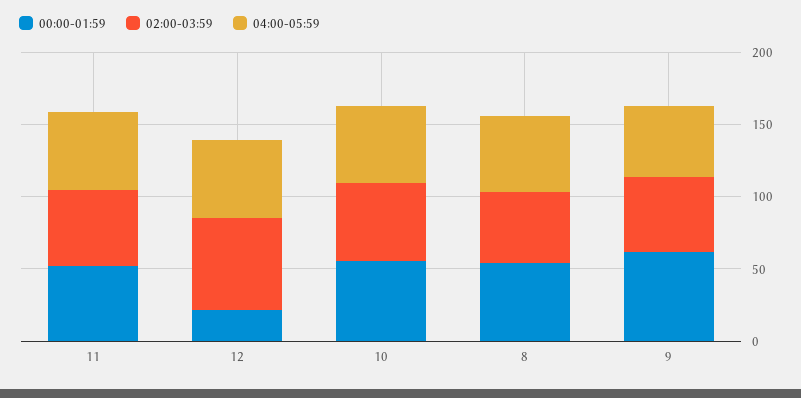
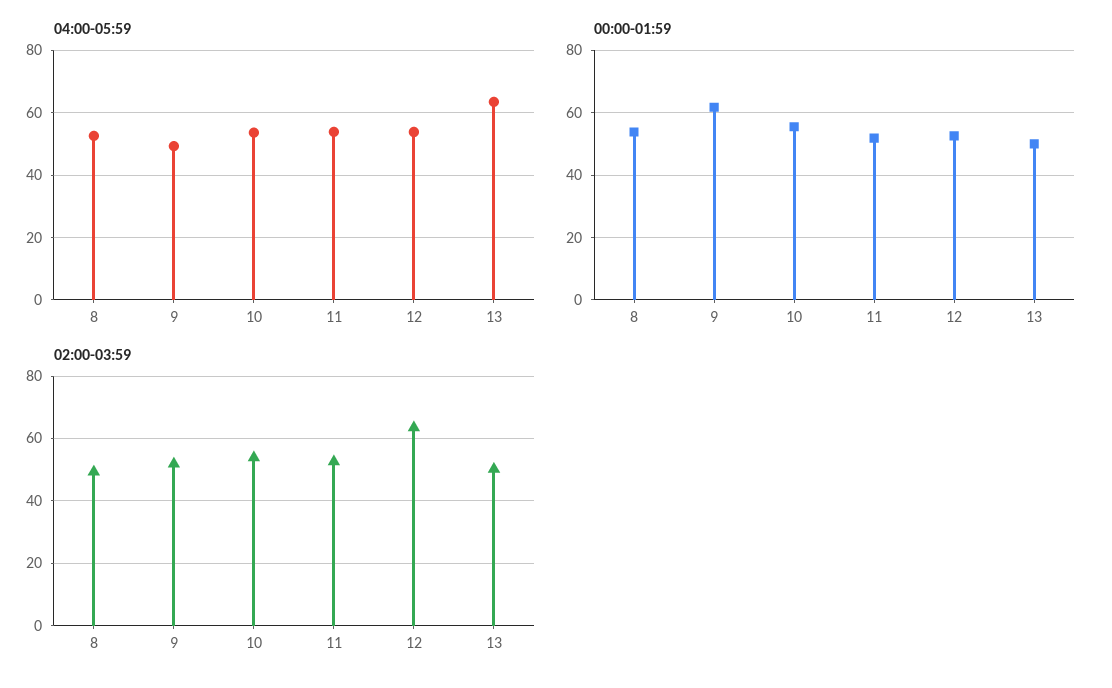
00:00-01:59, 12: 20 -> 52
04:00-05:59, 13: none -> 64
00:00-01:59, 13: none -> 50
02:00-03:59, 13: none -> 50

